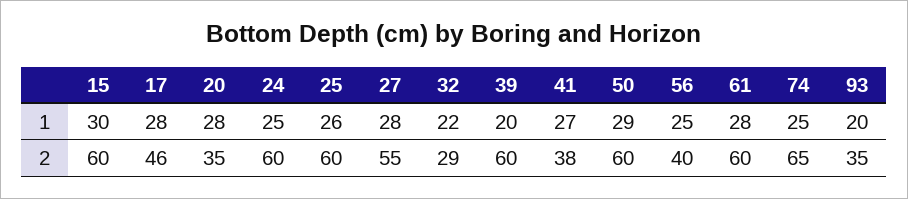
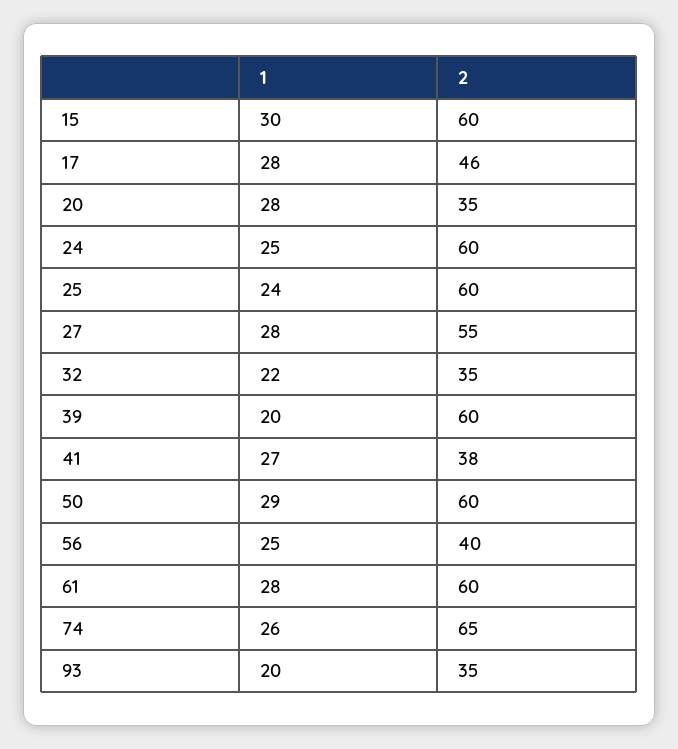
25, 1: 26 -> 24
74, 1: 25 -> 26
32, 2: 29 -> 35

